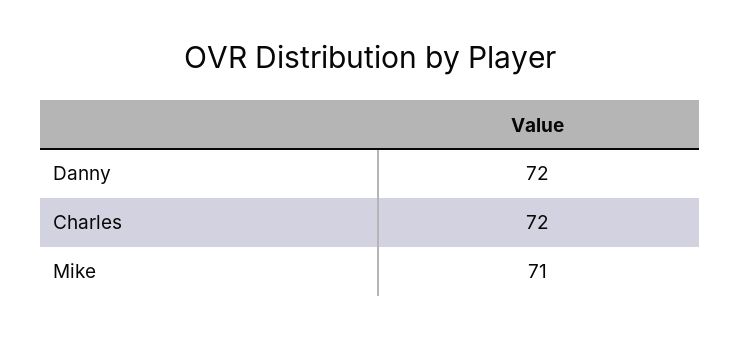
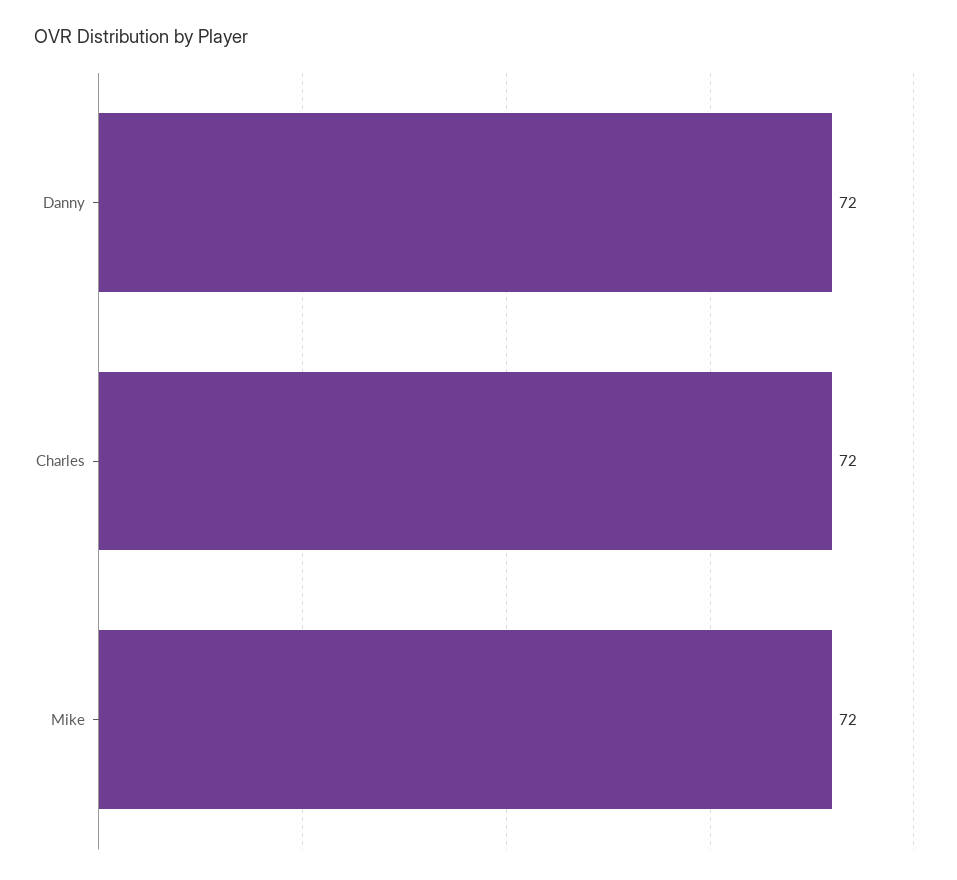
Mike: 71 -> 72

